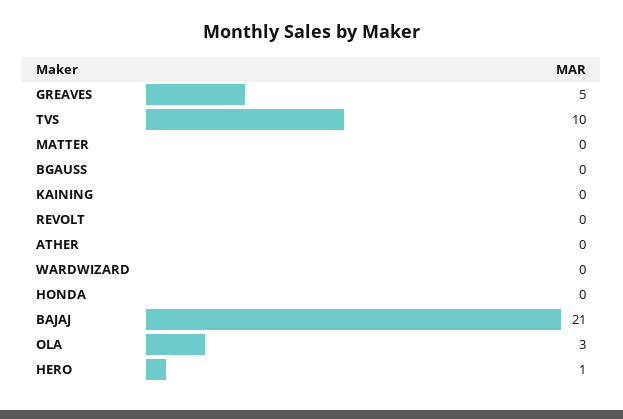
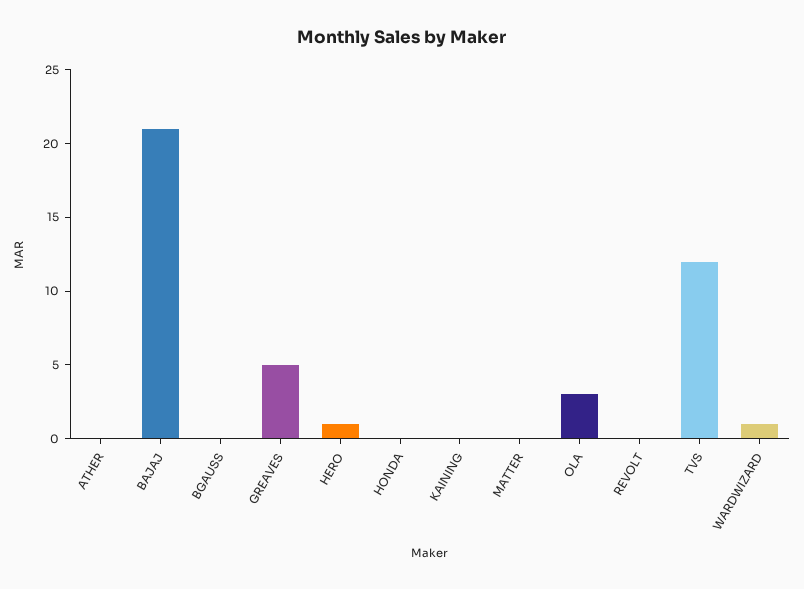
TVS: 10 -> 12
WARDWIZARD: 0 -> 1

